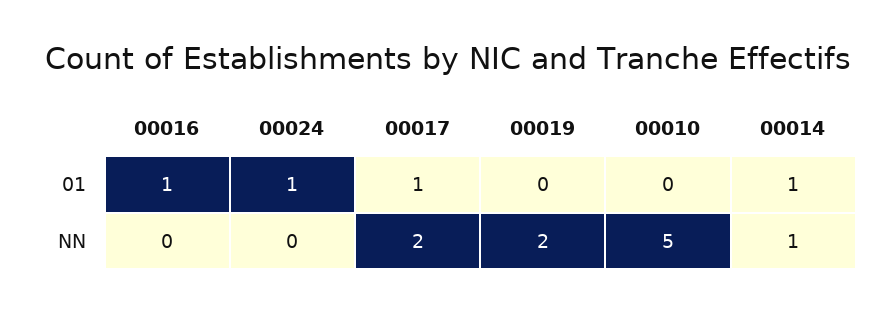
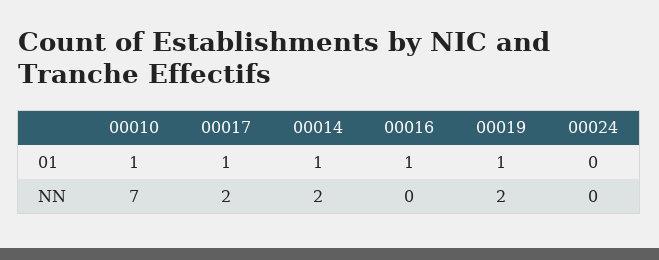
00024, 01: 1 -> 0
00019, 01: 0 -> 1
00010, 01: 0 -> 1
00010, NN: 5 -> 7
00014, NN: 1 -> 2

